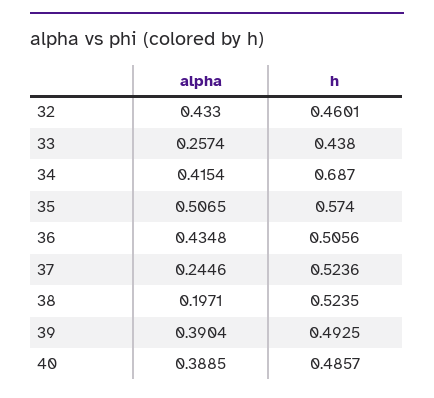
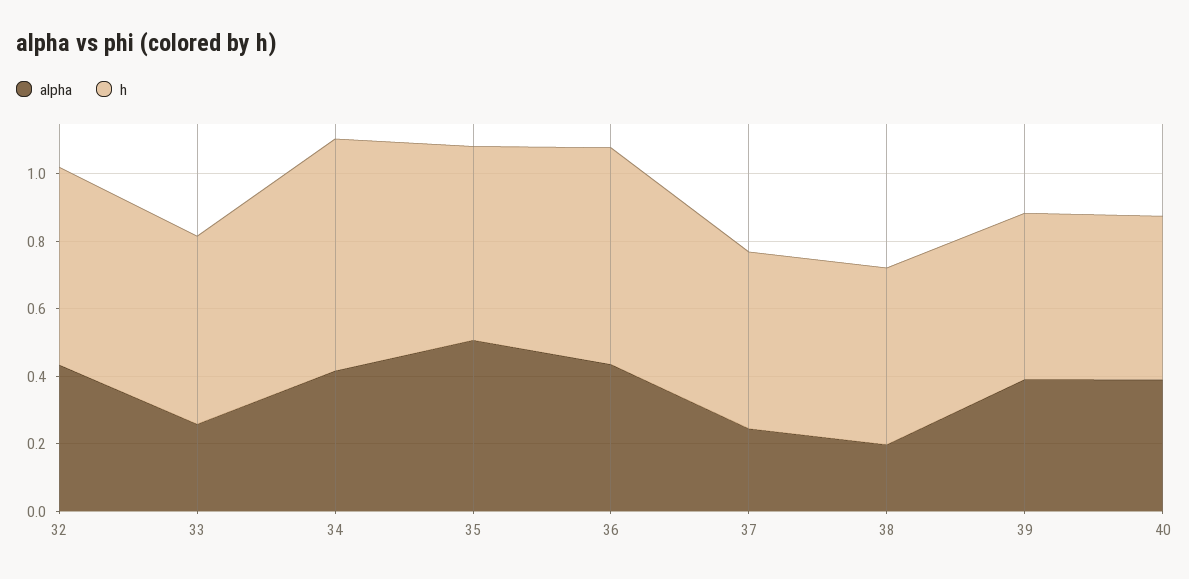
h, 32: 0.4601 -> 0.6
h, 33: 0.438 -> 0.55
h, 36: 0.5056 -> 0.65

